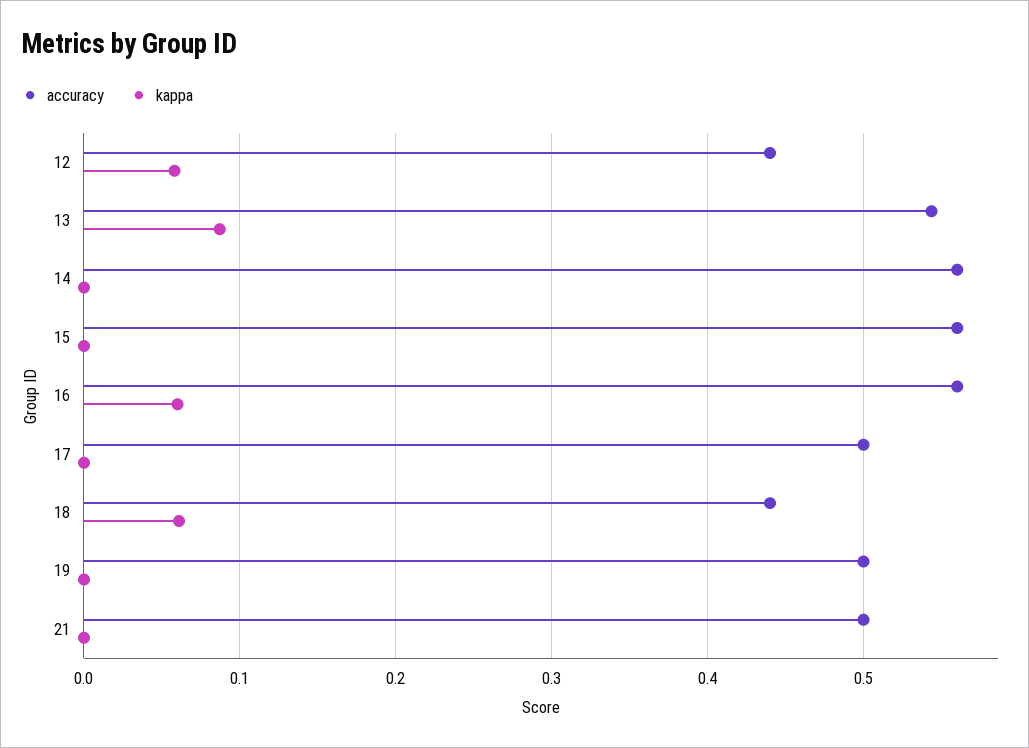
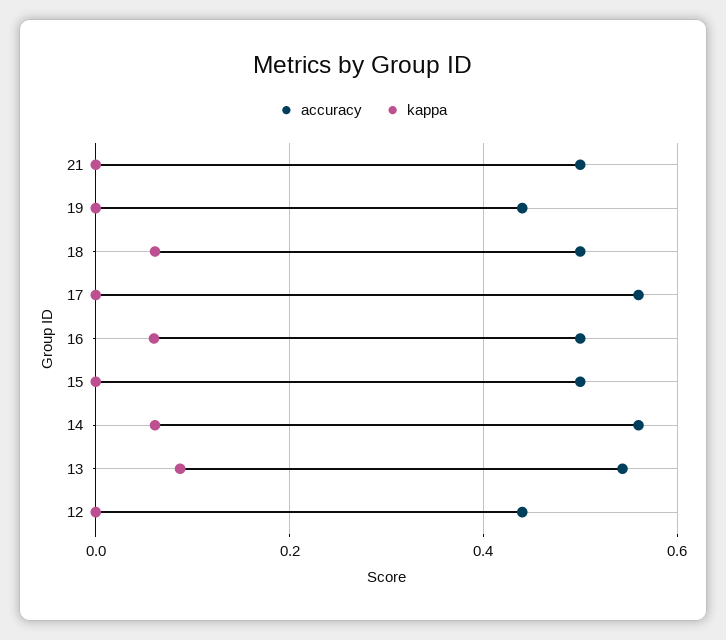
kappa, 12: 0.06 -> 0
kappa, 14: 0 -> 0.06
accuracy, 15: 0.56 -> 0.5
accuracy, 16: 0.56 -> 0.5
accuracy, 17: 0.5 -> 0.56
accuracy, 18: 0.44 -> 0.5
accuracy, 19: 0.5 -> 0.44

